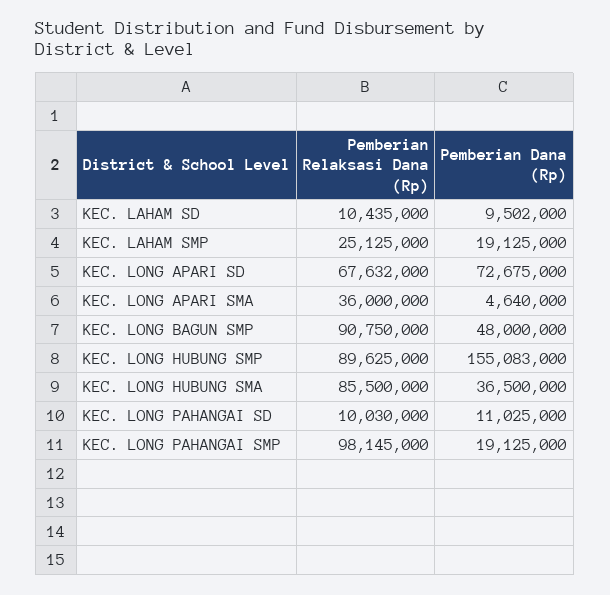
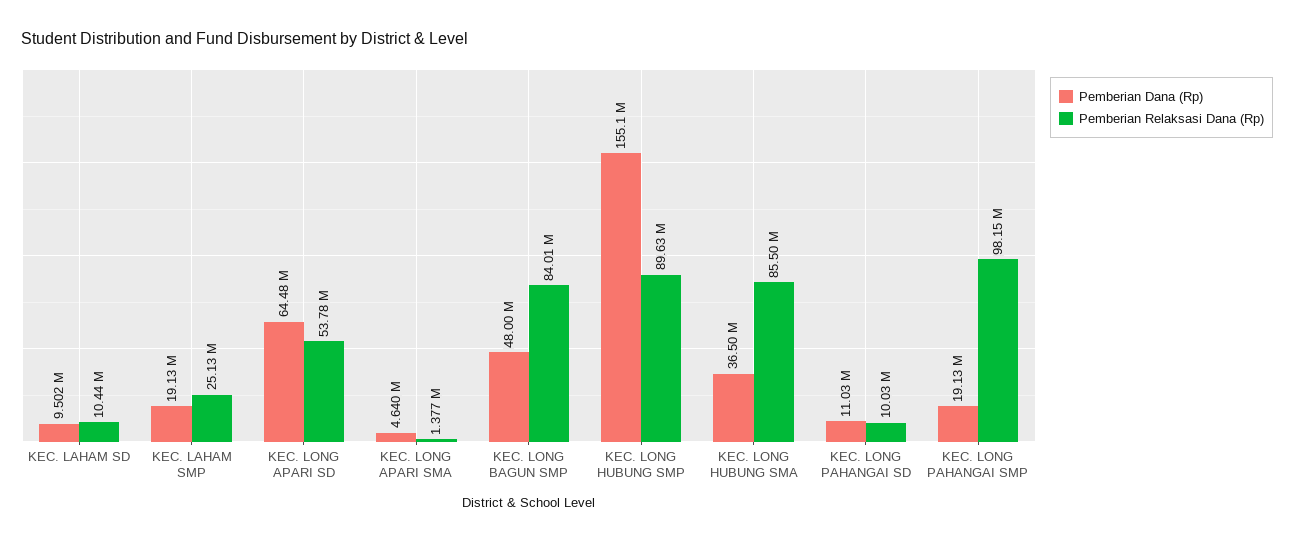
Pemberian Relaksasi Dana (Rp), KEC. LONG APARI SD: 67632000 -> 53780000
Pemberian Dana (Rp), KEC. LONG APARI SD: 72675000 -> 64480000
Pemberian Relaksasi Dana (Rp), KEC. LONG APARI SMA: 36000000 -> 1377000
Pemberian Relaksasi Dana (Rp), KEC. LONG BAGUN SMP: 90750000 -> 84010000

